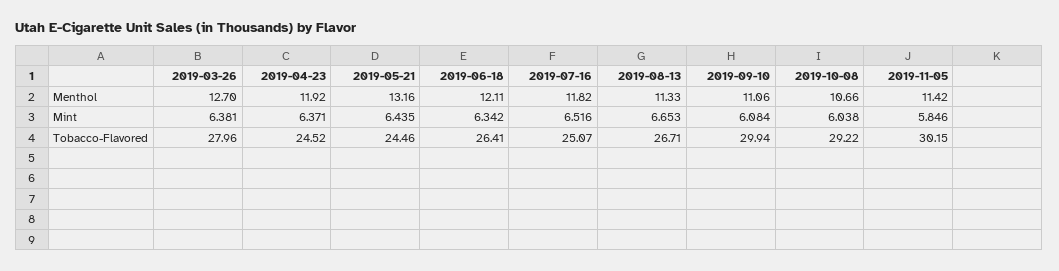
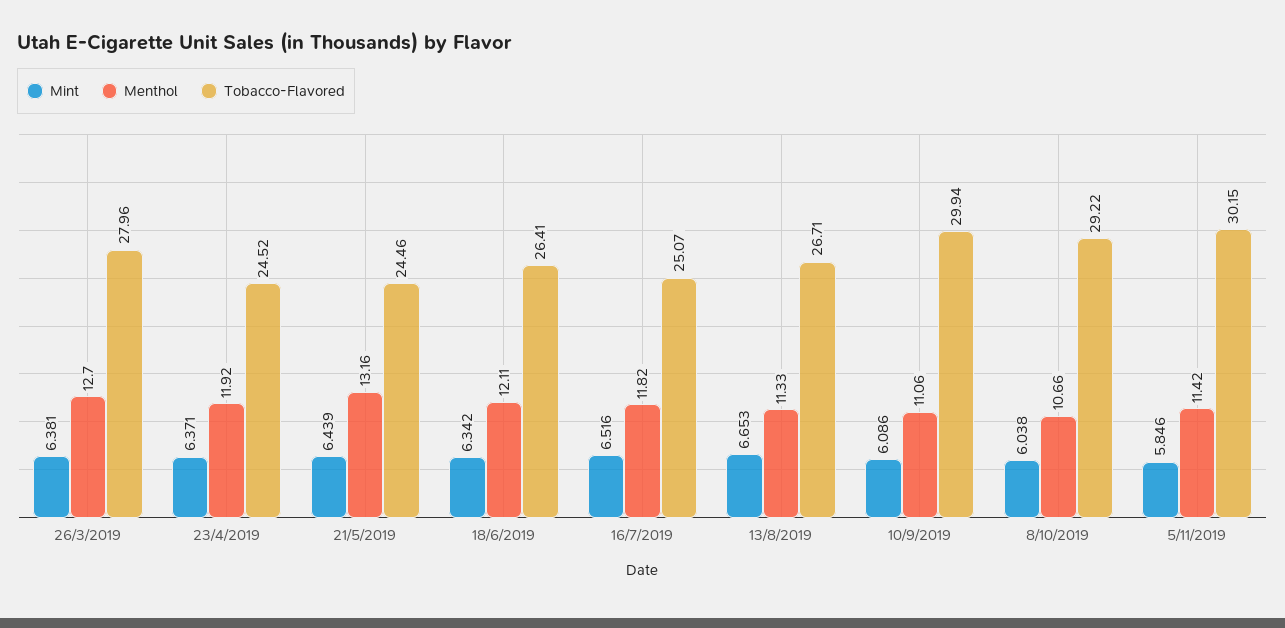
Mint, 2019-05-21: 6.435 -> 6.439
Mint, 2019-09-10: 6.084 -> 6.086

